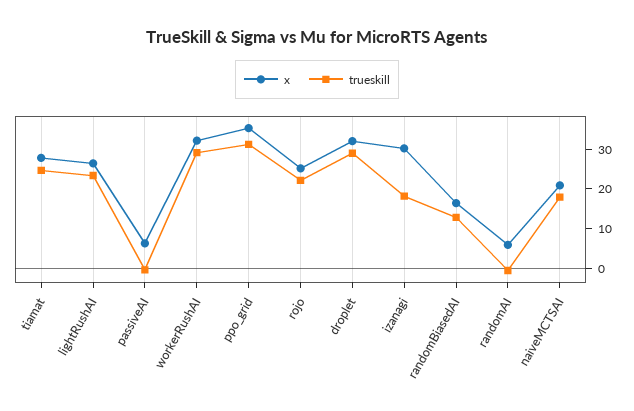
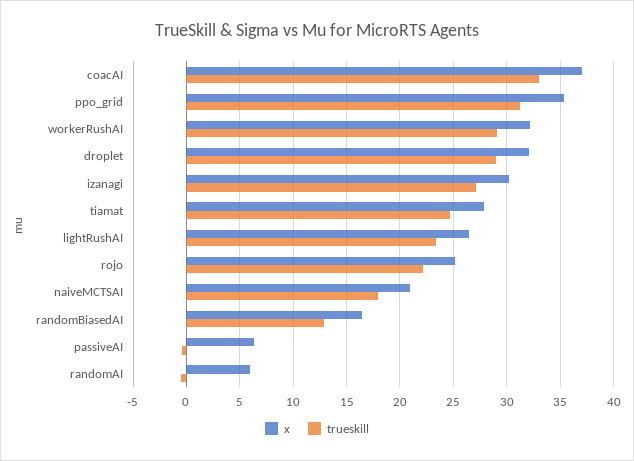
trueskill, izanagi: 17.5 -> 27
x, coacAI: none -> 37
trueskill, coacAI: none -> 33

